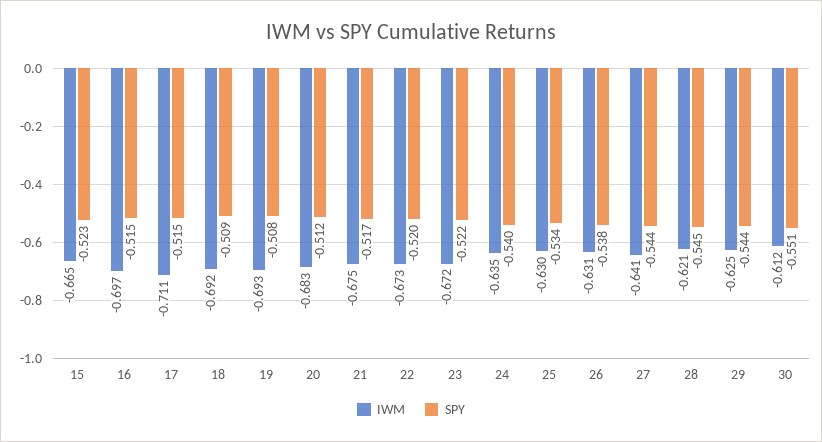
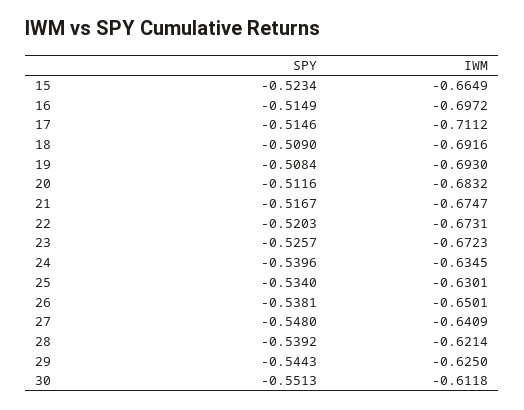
SPY, 23: -0.522 -> -0.5257
IWM, 26: -0.631 -> -0.6501
SPY, 27: -0.544 -> -0.548
SPY, 28: -0.545 -> -0.5392

